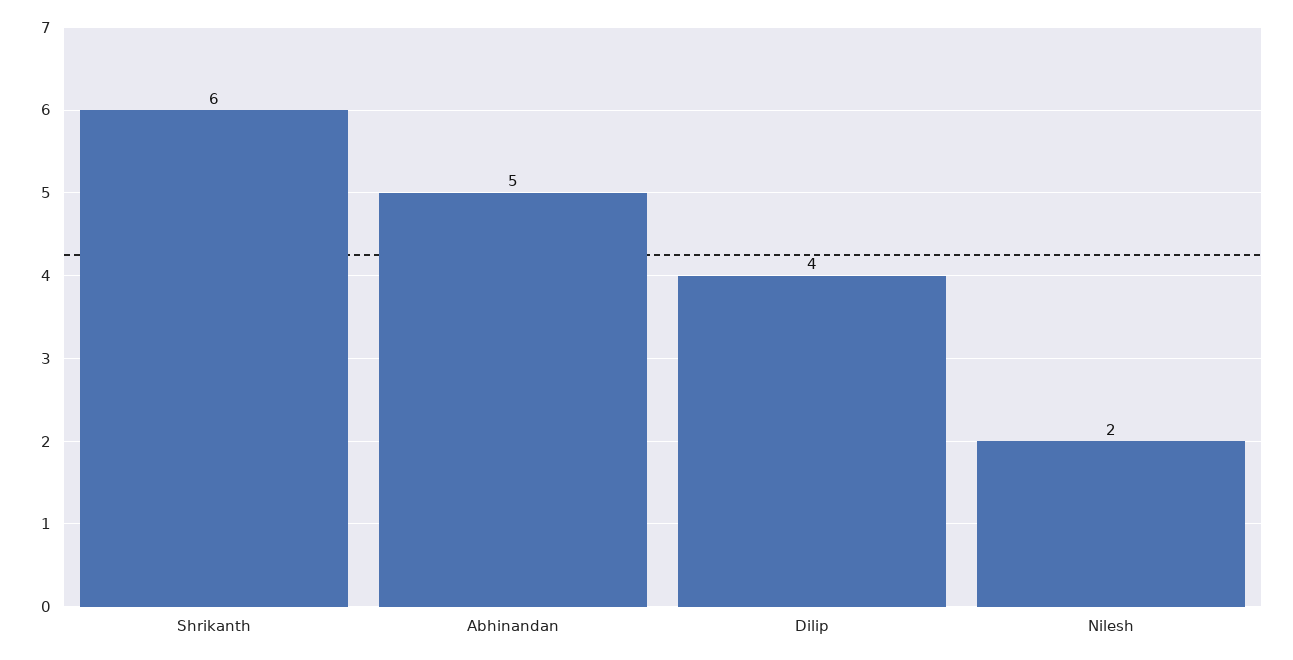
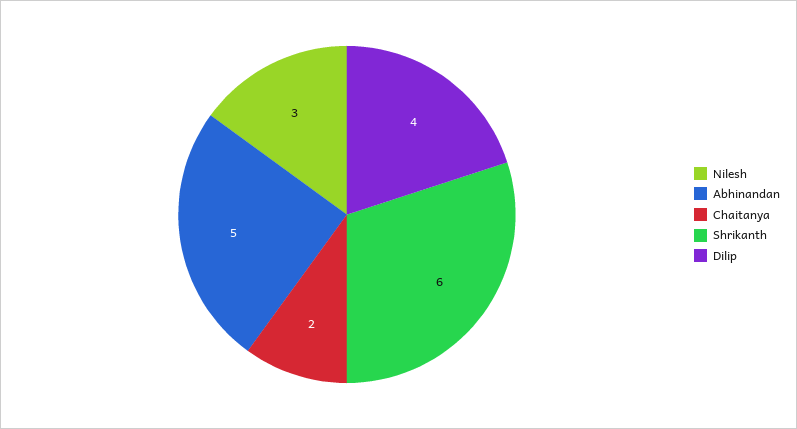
Nilesh: 2 -> 3
Chaitanya: none -> 2

